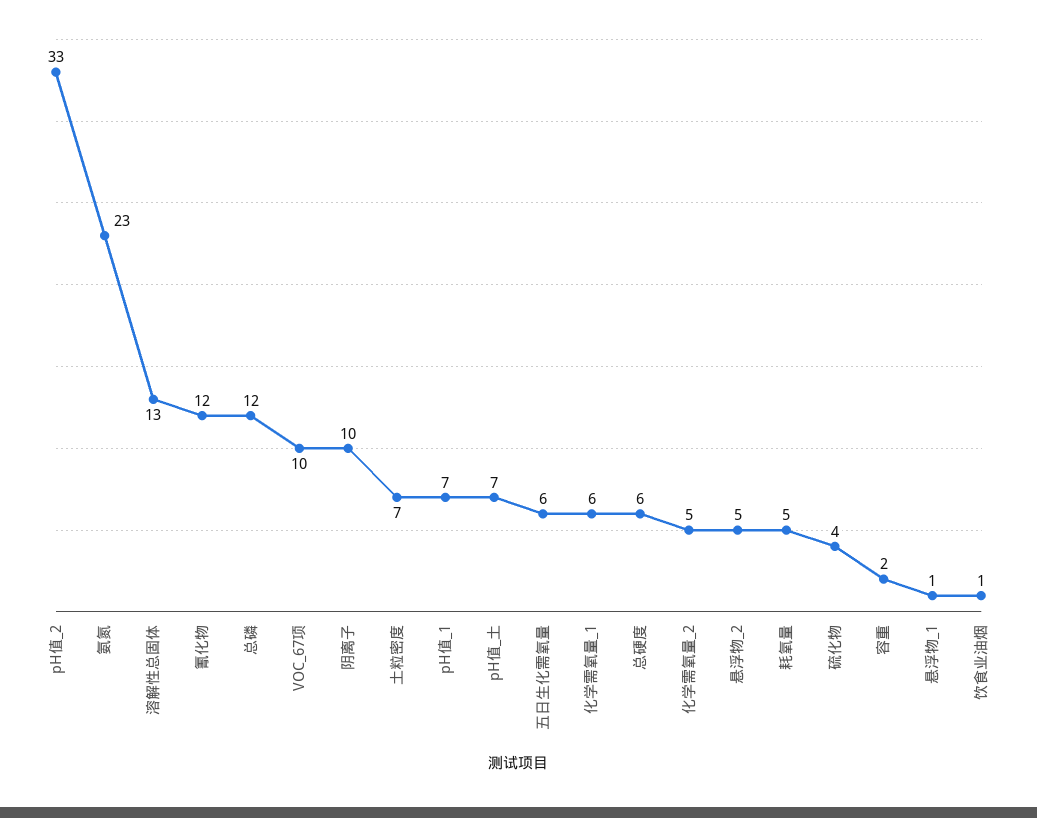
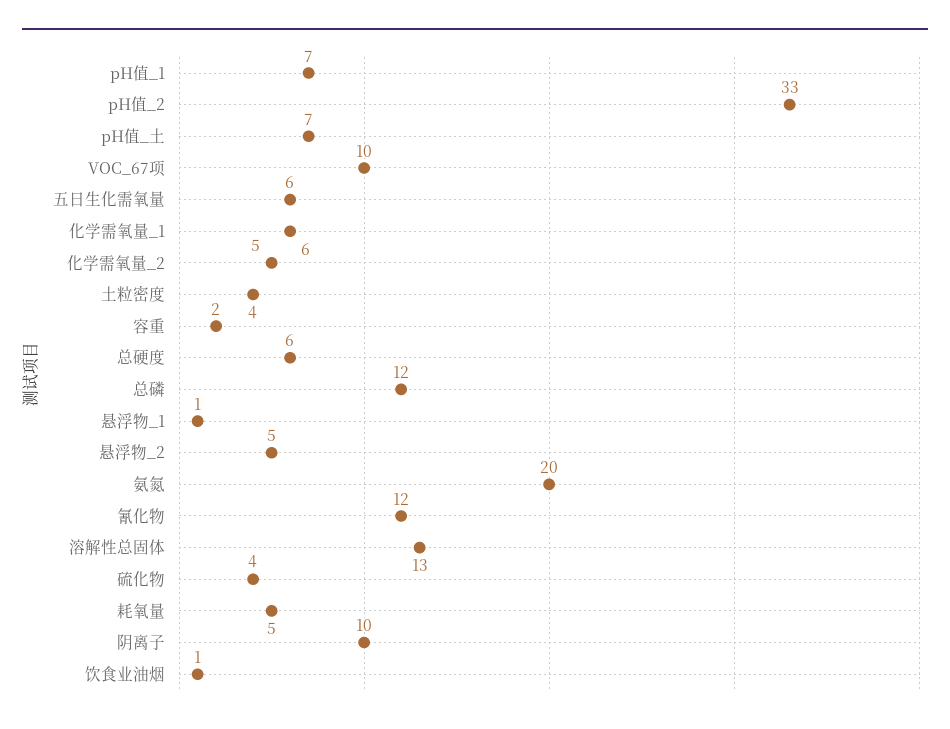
氨氮: 23 -> 20
土粒密度: 7 -> 4

